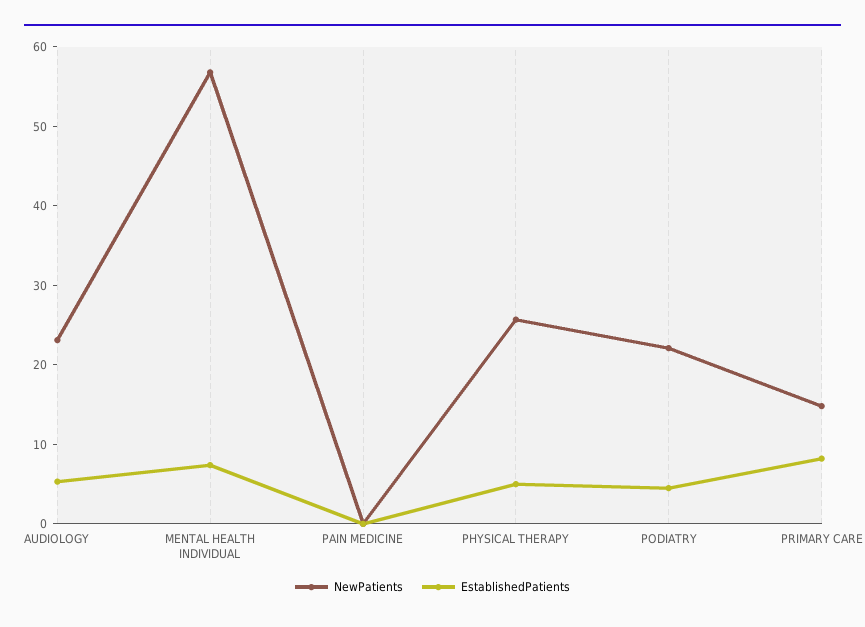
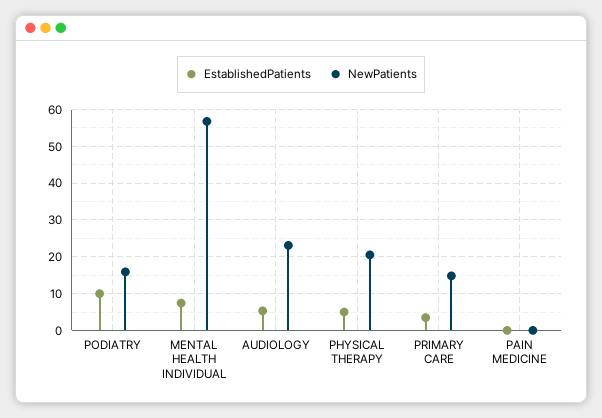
NewPatients, PHYSICAL THERAPY: 26 -> 20
NewPatients, PODIATRY: 22 -> 16
EstablishedPatients, PODIATRY: 4 -> 10
EstablishedPatients, PRIMARY CARE: 8 -> 4

